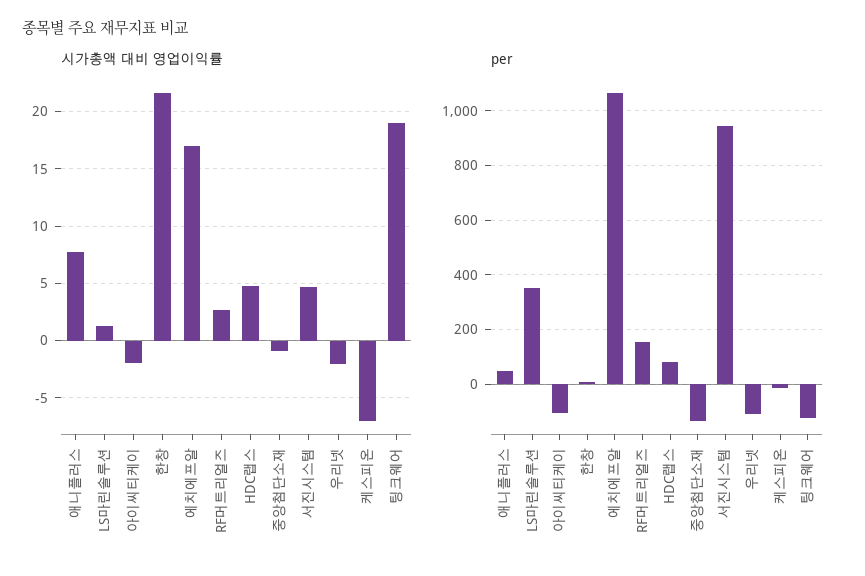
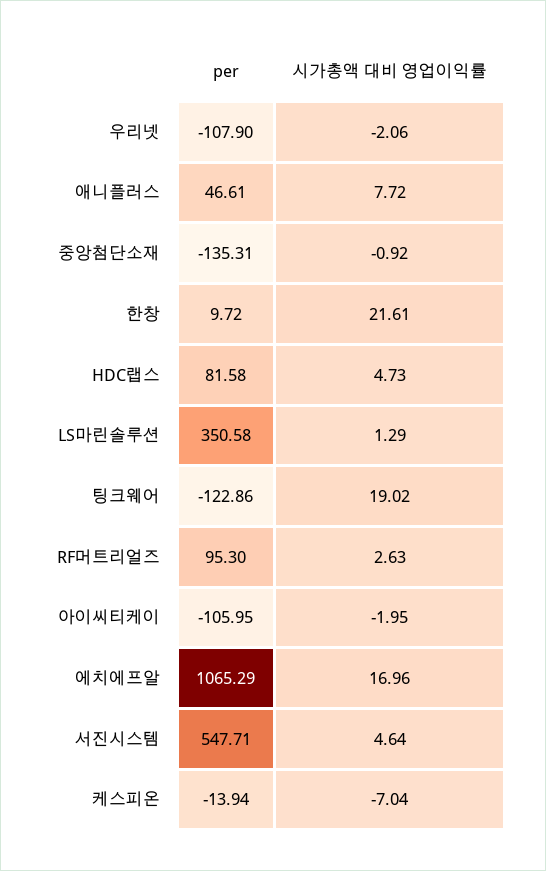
per, RF머트리얼즈: 150 -> 95.3
per, 서진시스템: 950 -> 547.71

